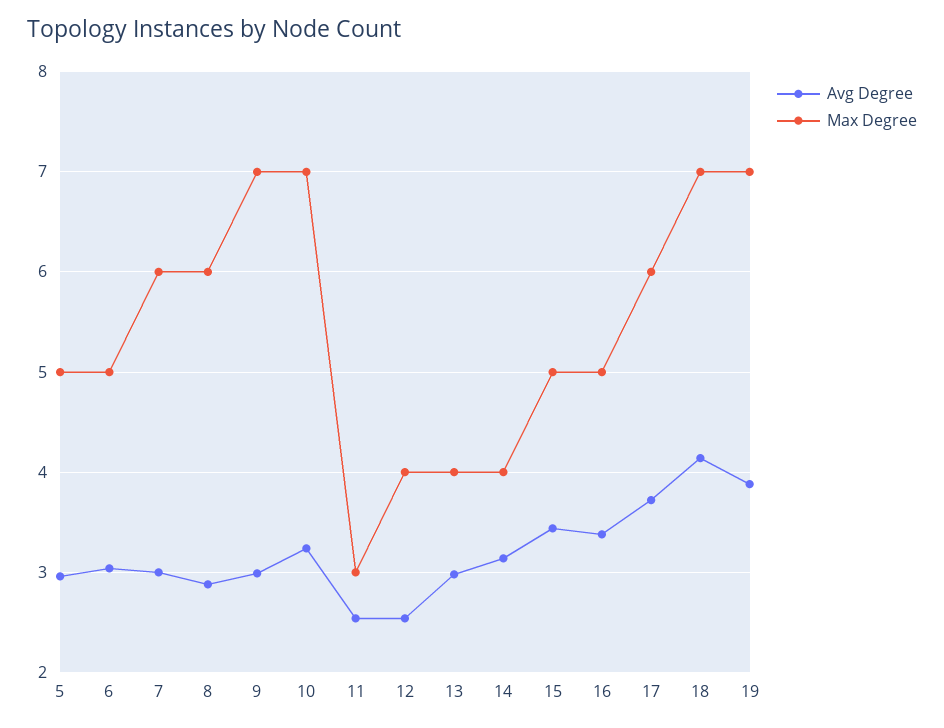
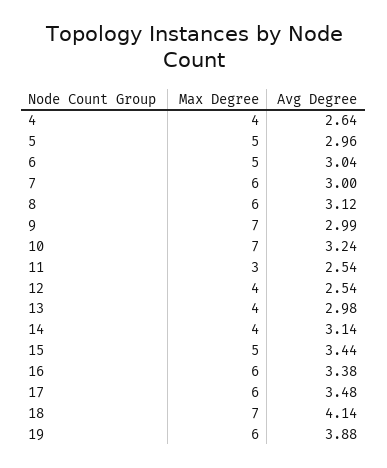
Avg Degree, 8: 2.9 -> 3.12
Max Degree, 16: 5 -> 6
Avg Degree, 17: 3.7 -> 3.48
Max Degree, 19: 7 -> 6
Max Degree, 4: none -> 4
Avg Degree, 4: none -> 2.64

